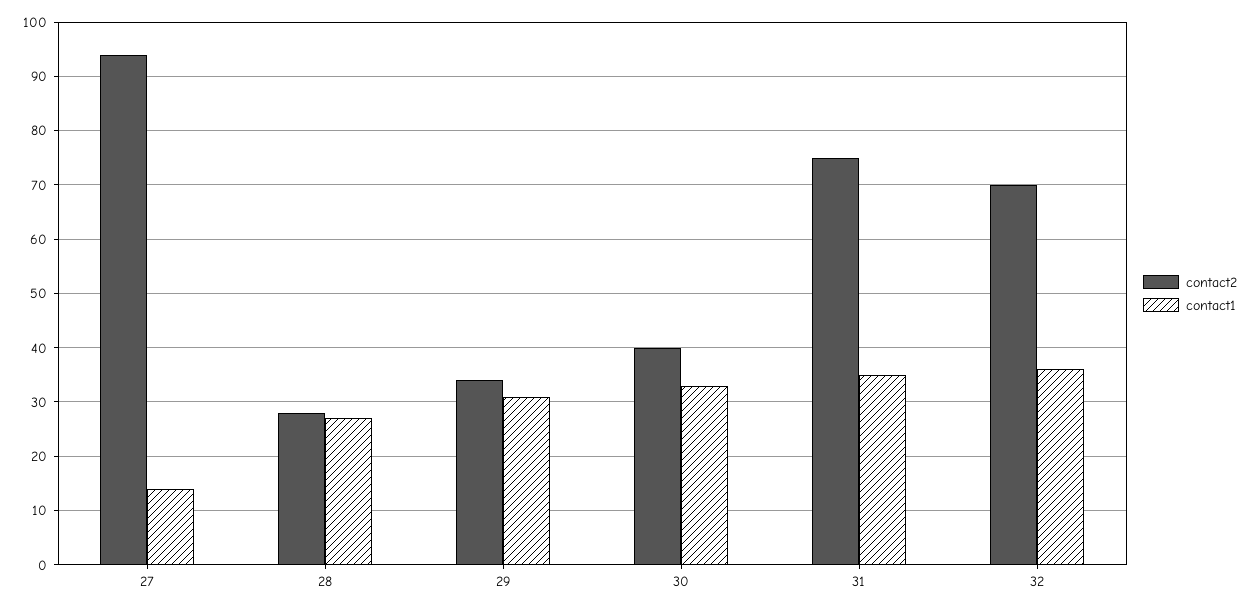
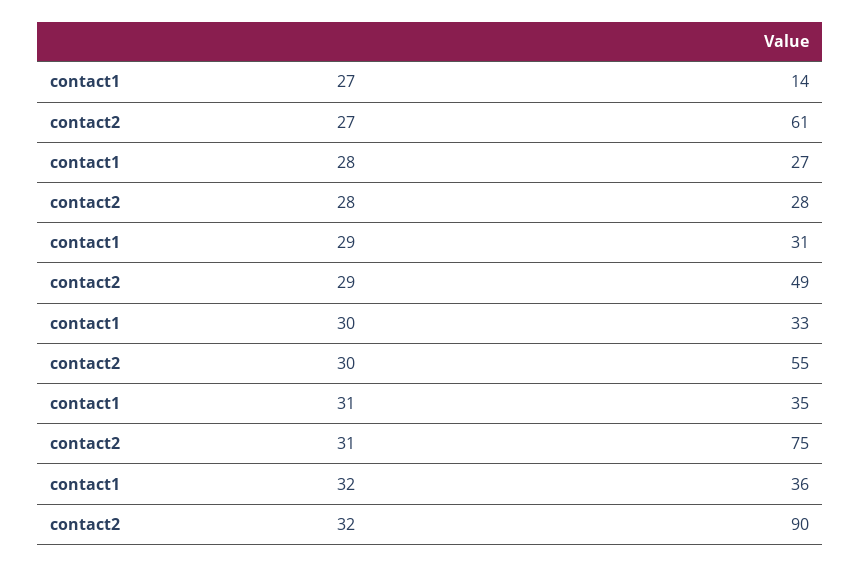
contact2, 27: 95 -> 61
contact2, 29: 35 -> 49
contact2, 30: 40 -> 55
contact2, 32: 70 -> 90

